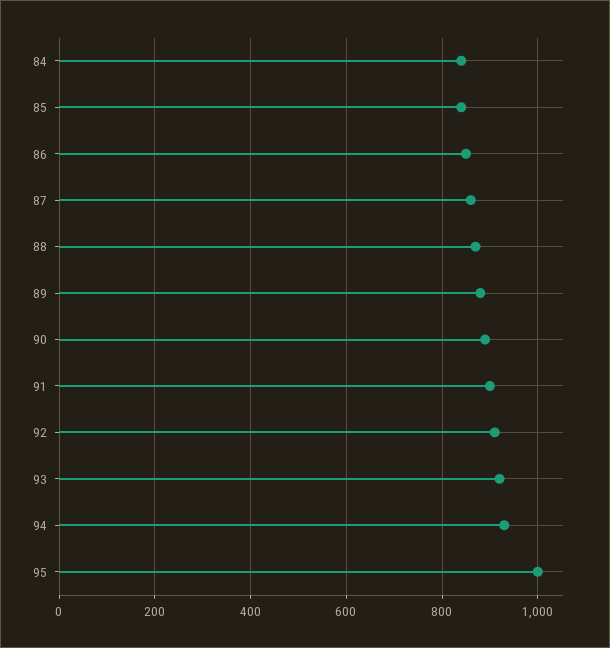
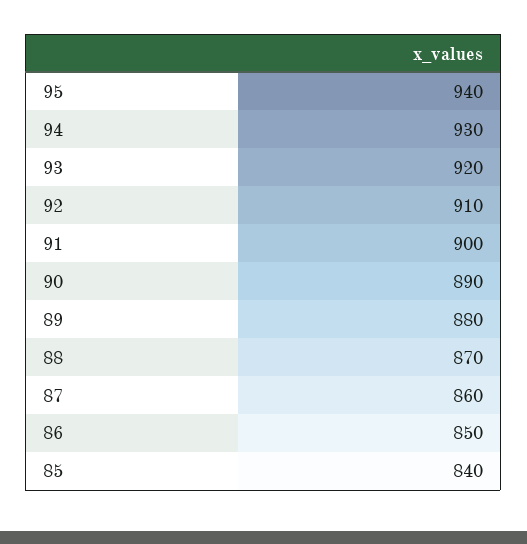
84: 840 -> none
95: 1000 -> 940

